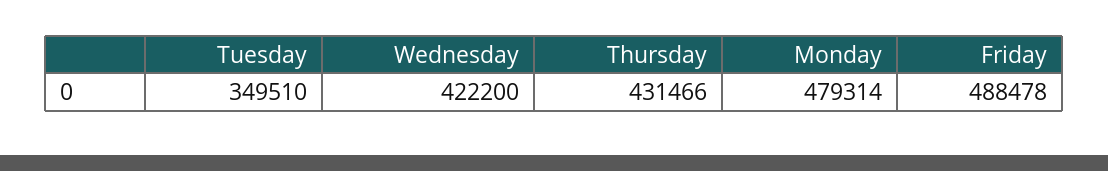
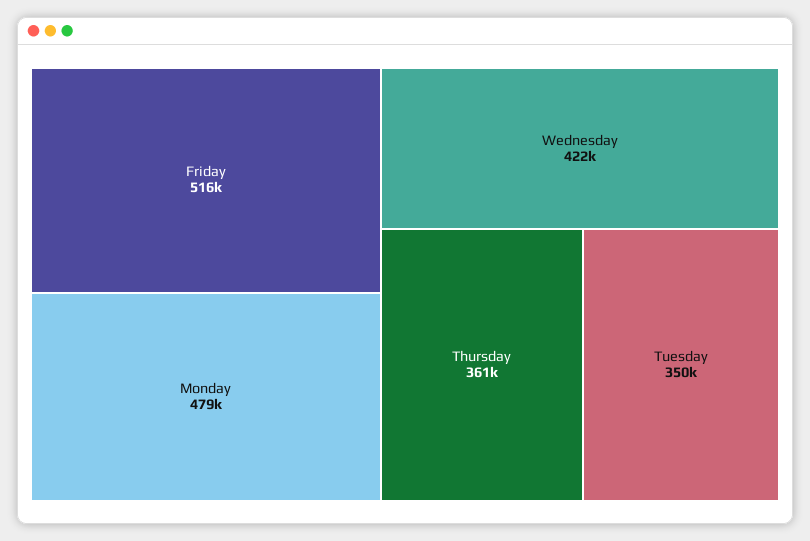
Thursday: 431466 -> 361000
Friday: 488478 -> 516000

